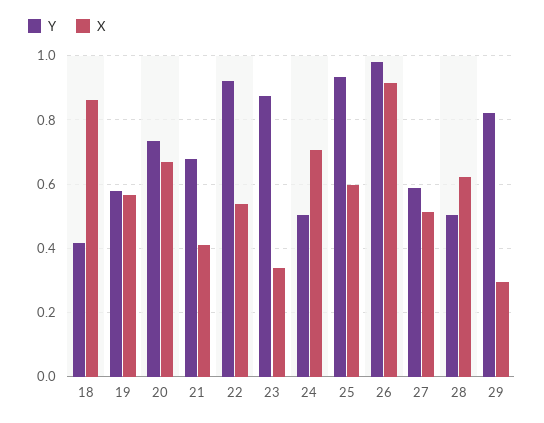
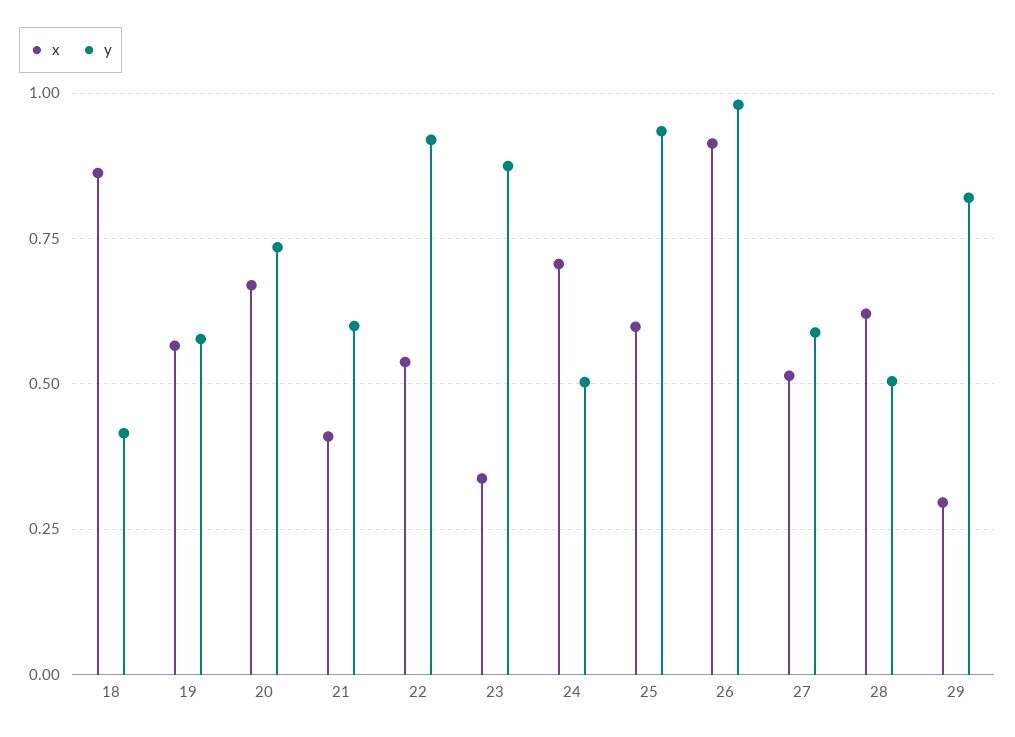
Y, 21: 0.68 -> 0.6

